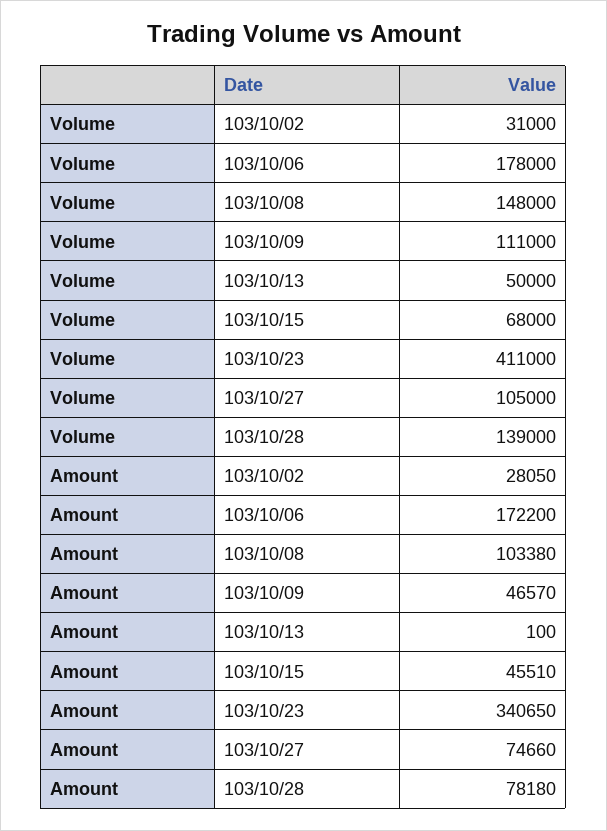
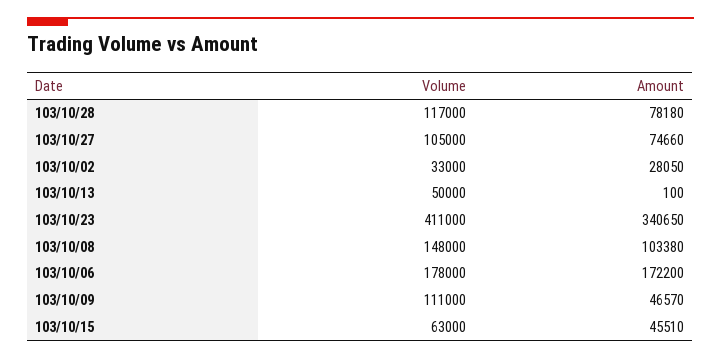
Volume, 103/10/02: 31000 -> 33000
Volume, 103/10/15: 68000 -> 63000
Volume, 103/10/28: 139000 -> 117000

